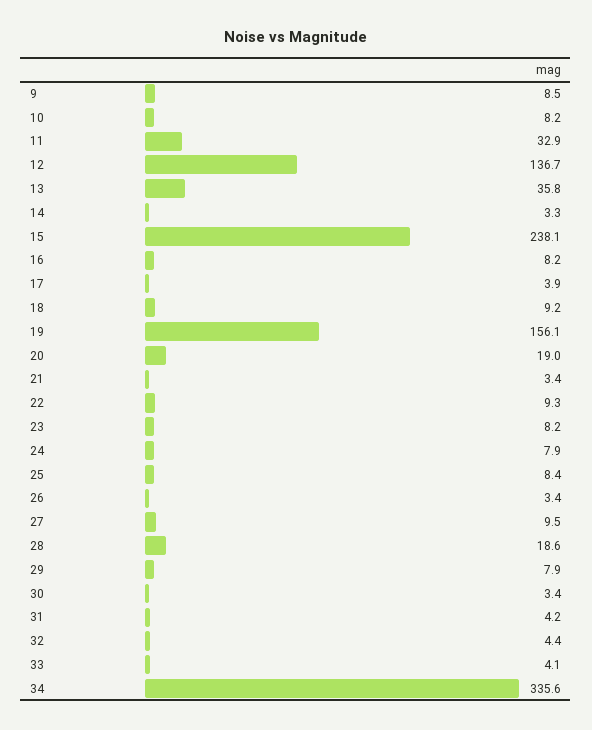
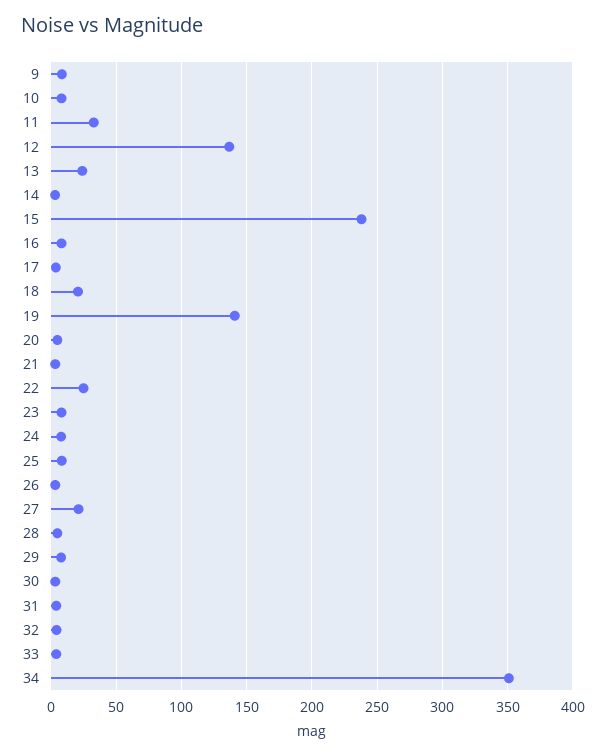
13: 35.8 -> 25
18: 9.2 -> 20
19: 156.1 -> 140
20: 19 -> 5
22: 9.3 -> 25
27: 9.5 -> 20
28: 18.6 -> 5
34: 335.6 -> 350

